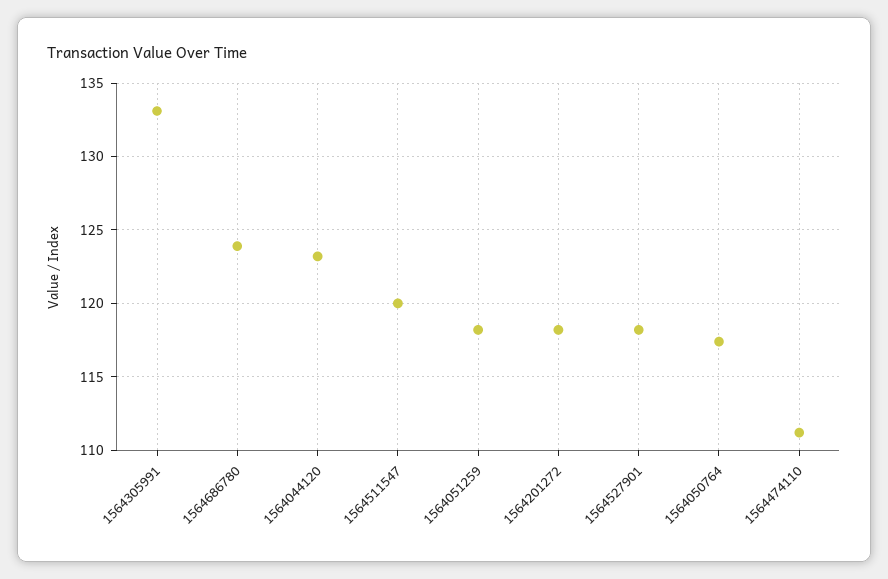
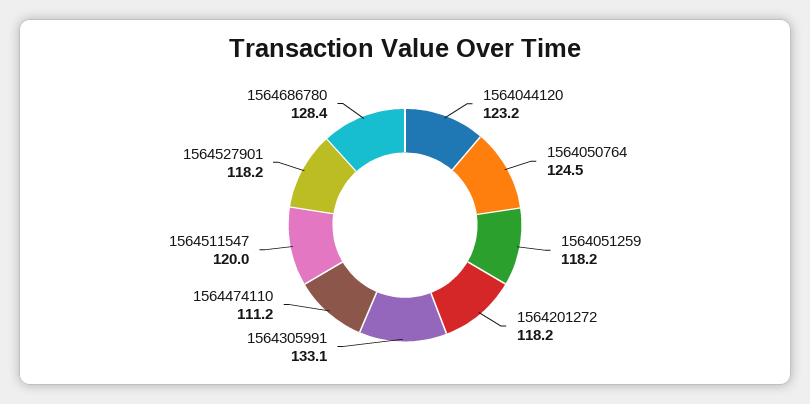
1564686780: 124 -> 128.4
1564050764: 117.5 -> 124.5

